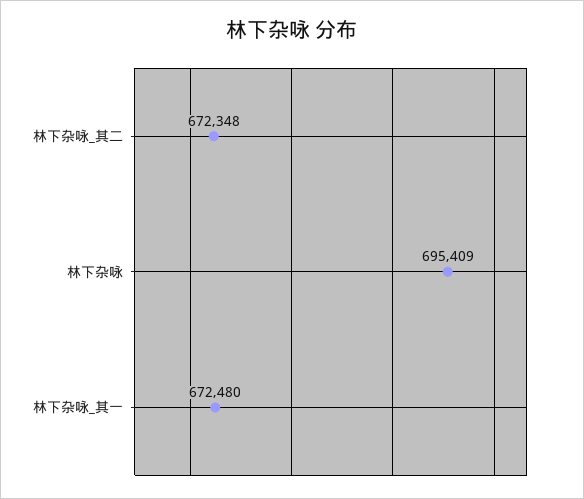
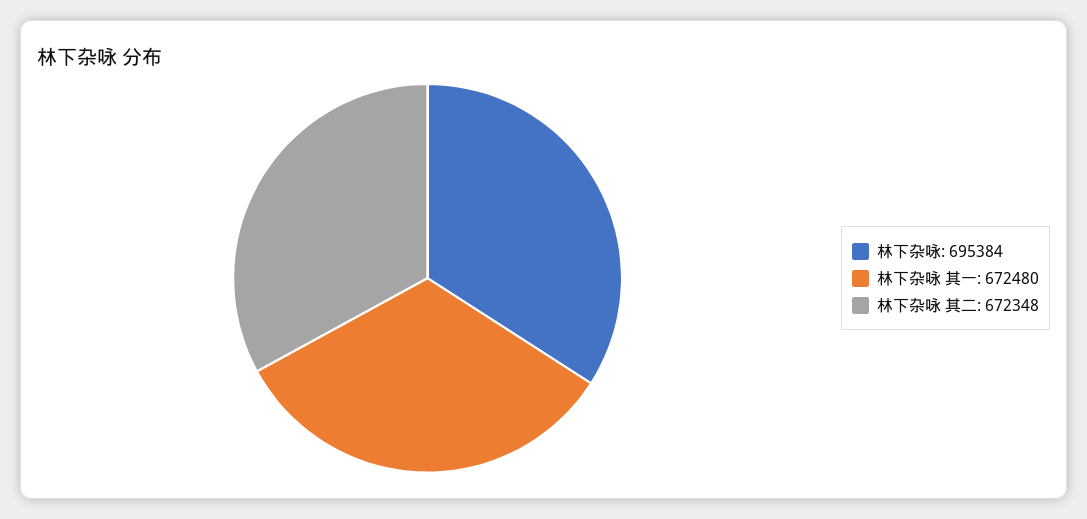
林下杂咏: 695409 -> 695384

